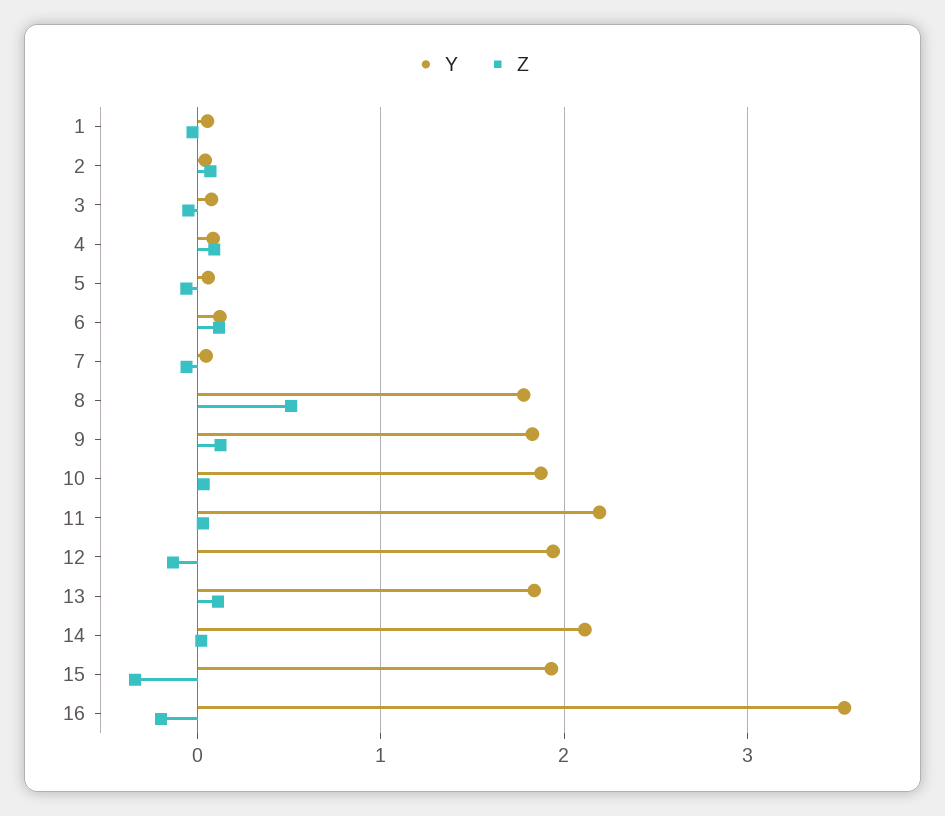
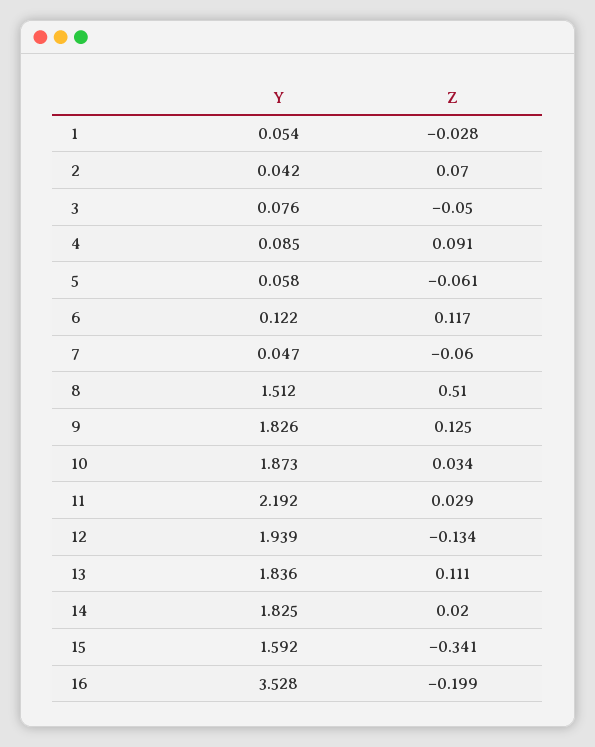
Y, 8: 1.8 -> 1.512
Y, 14: 2.1 -> 1.825
Y, 15: 1.9 -> 1.592

